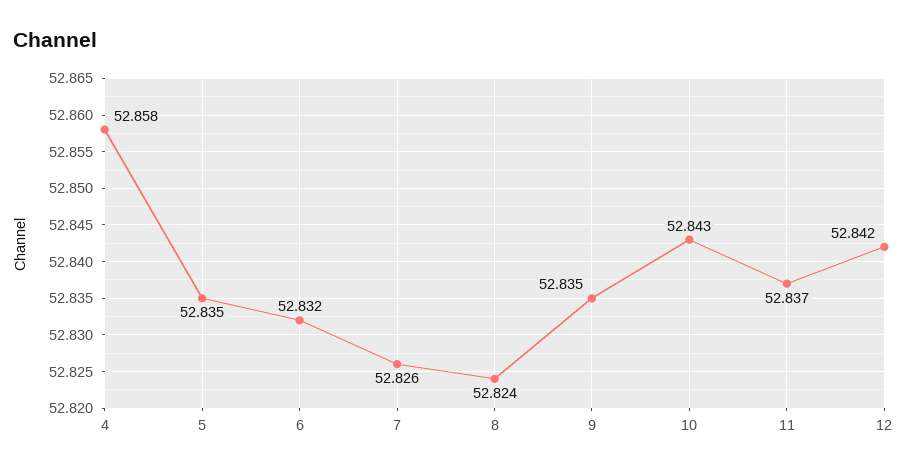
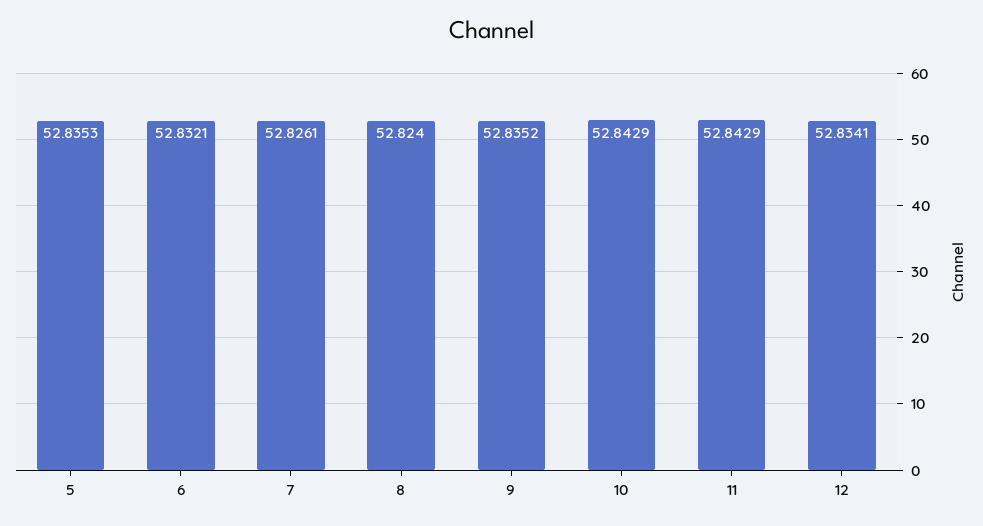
4: 52.858 -> none
11: 52.837 -> 52.8429
12: 52.842 -> 52.8341

